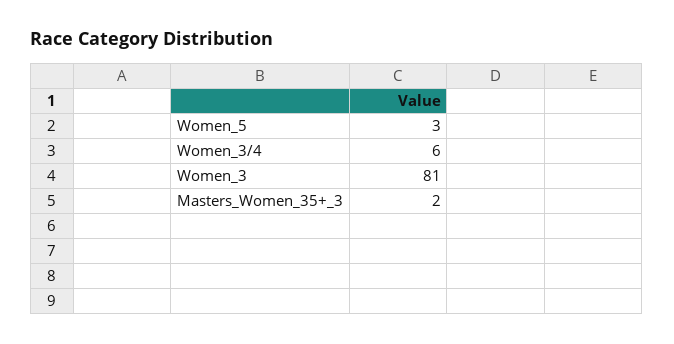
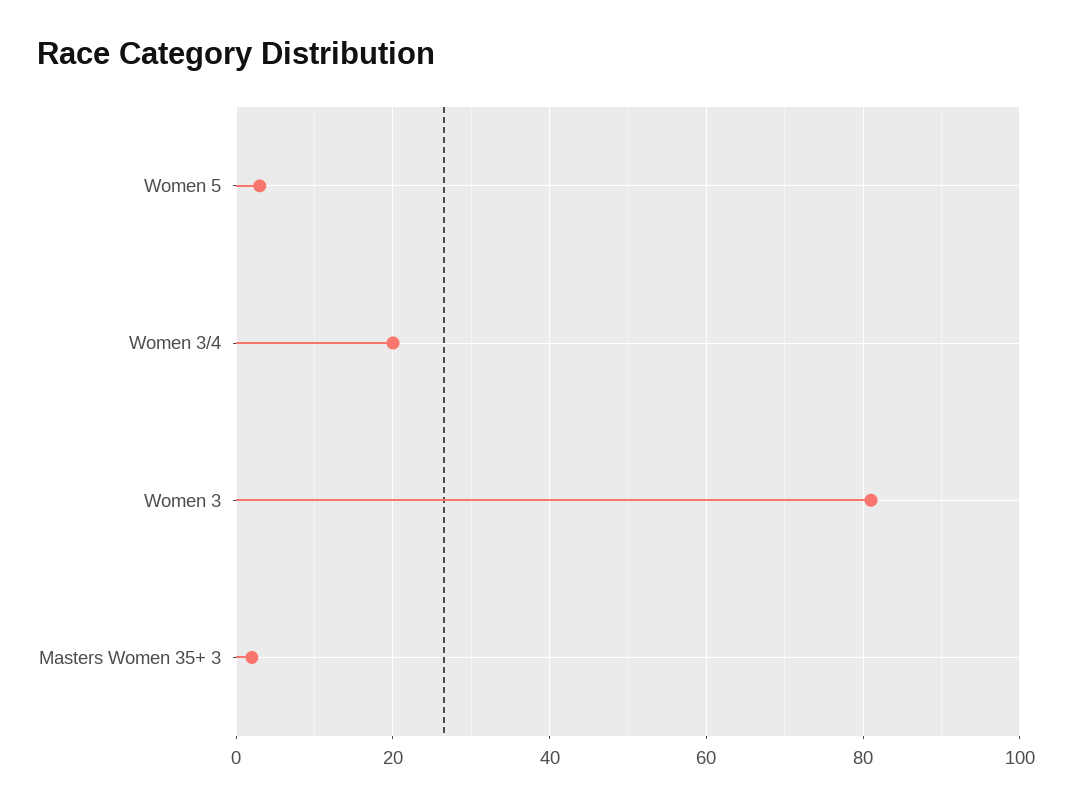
Women_3/4: 6 -> 20

